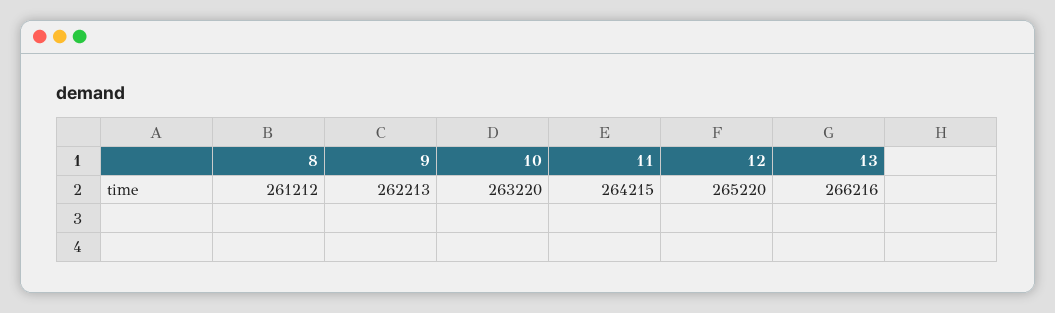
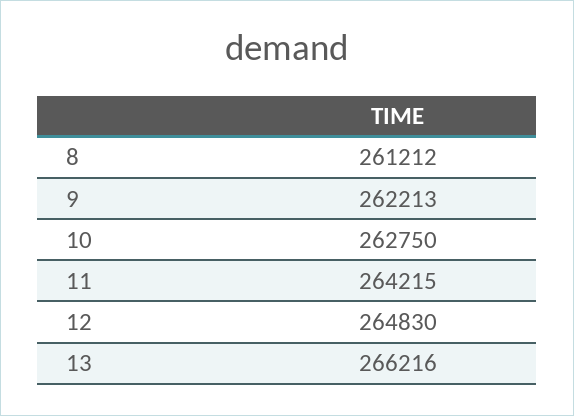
10: 263220 -> 262750
12: 265220 -> 264830

